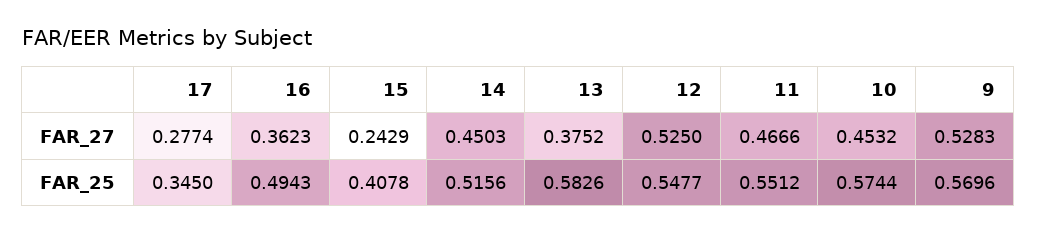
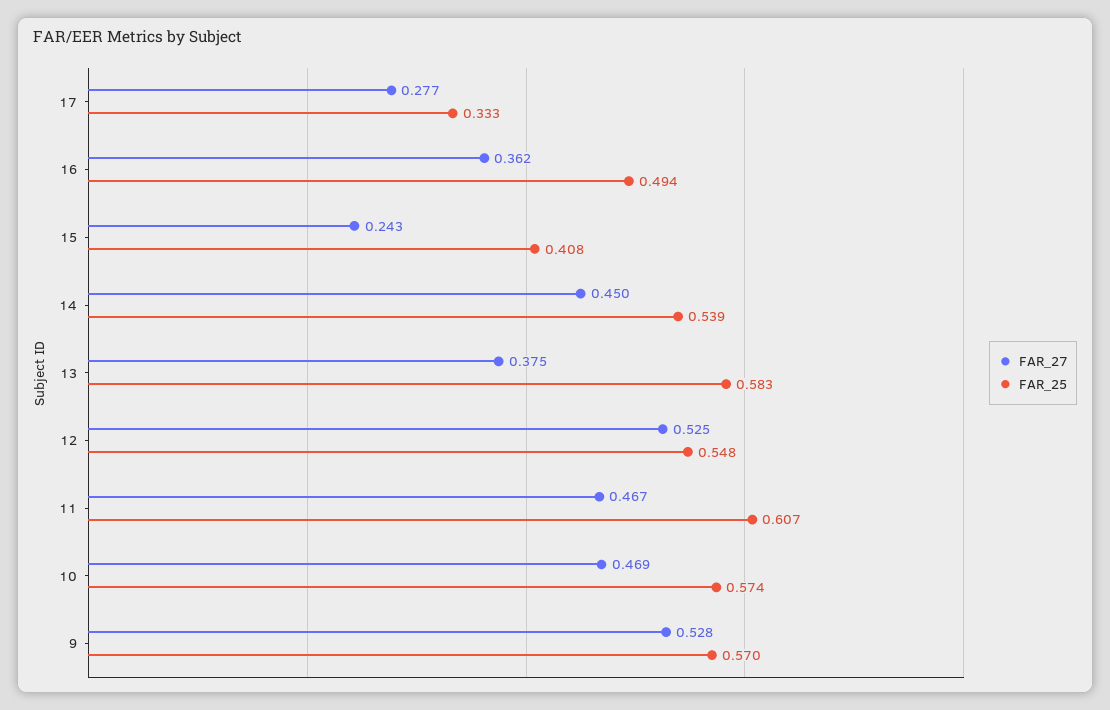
FAR_27, 10: 0.4532 -> 0.469
FAR_25, 17: 0.345 -> 0.333
FAR_25, 14: 0.5156 -> 0.539
FAR_25, 11: 0.5512 -> 0.607

